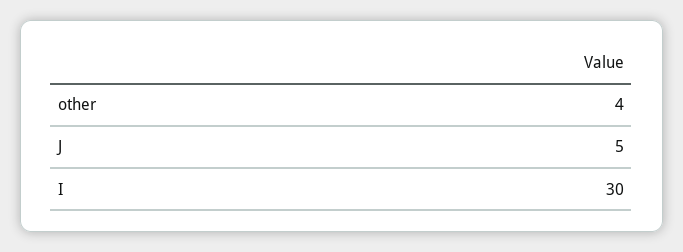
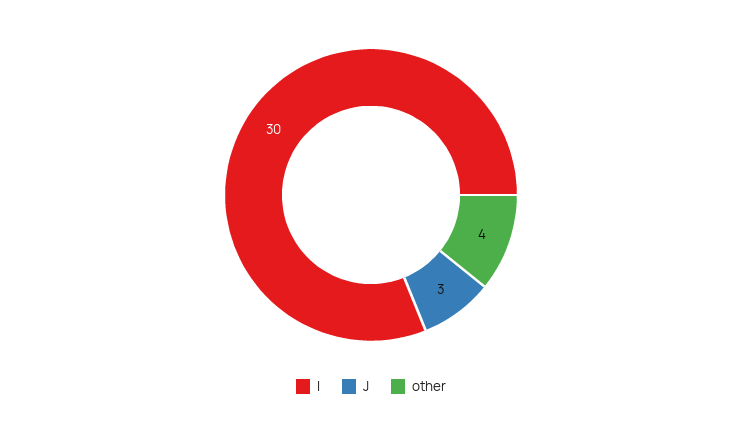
J: 5 -> 3

